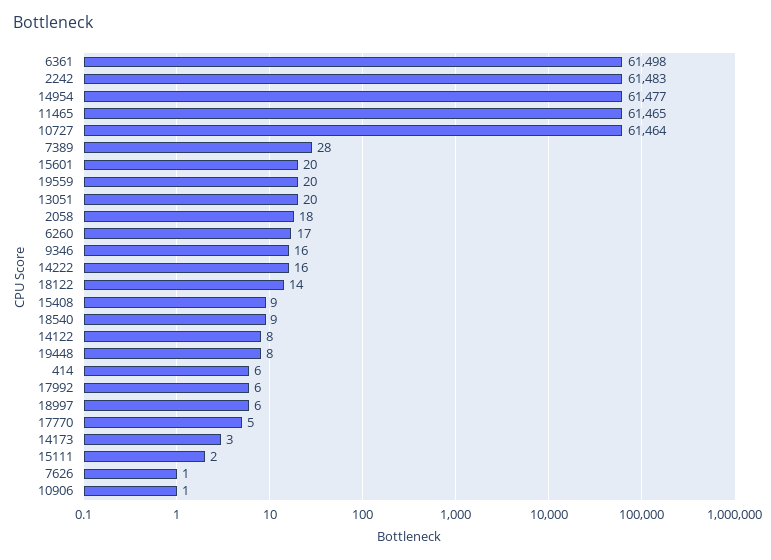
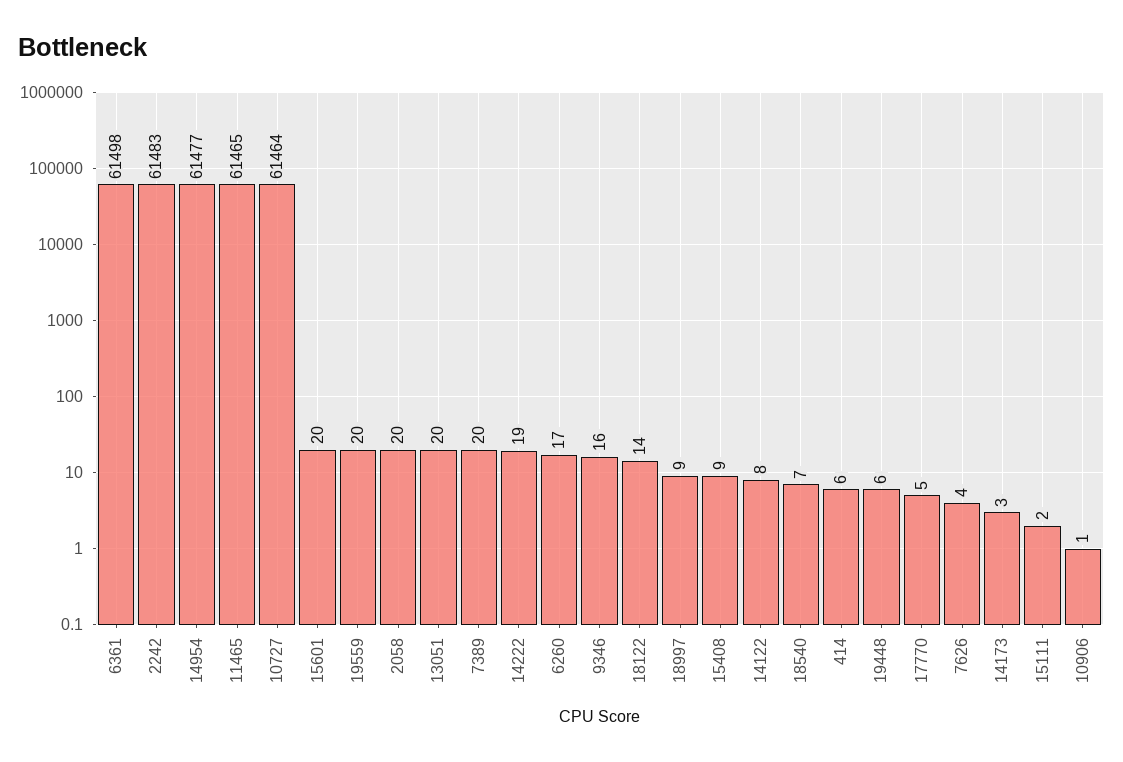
7389: 28 -> 20
2058: 18 -> 20
14222: 16 -> 19
18540: 9 -> 7
19448: 8 -> 6
17992: 6 -> none
18997: 6 -> 9
7626: 1 -> 4

